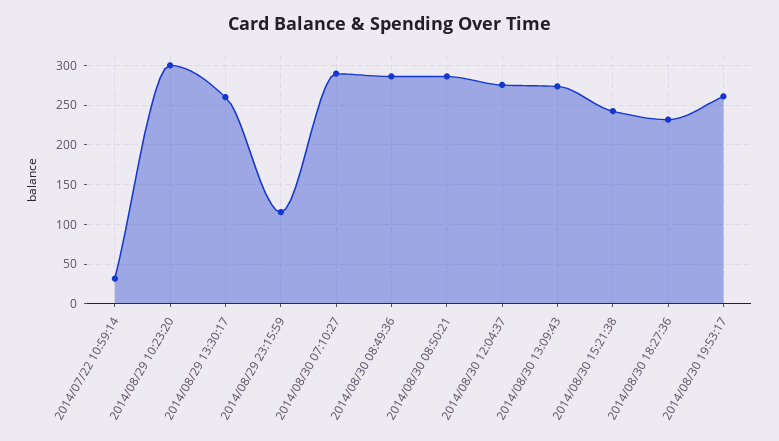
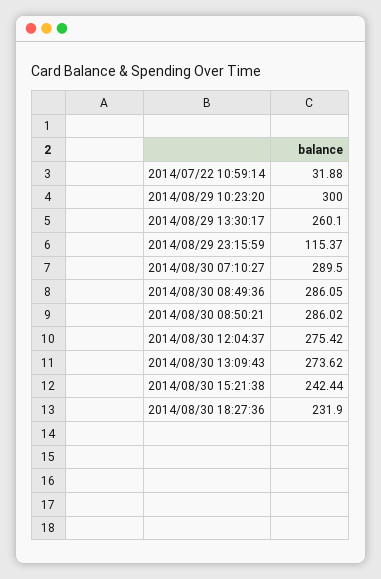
2014/08/30 19:53:17: 260 -> none

